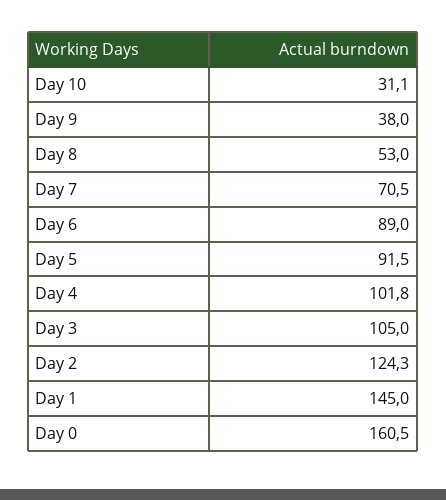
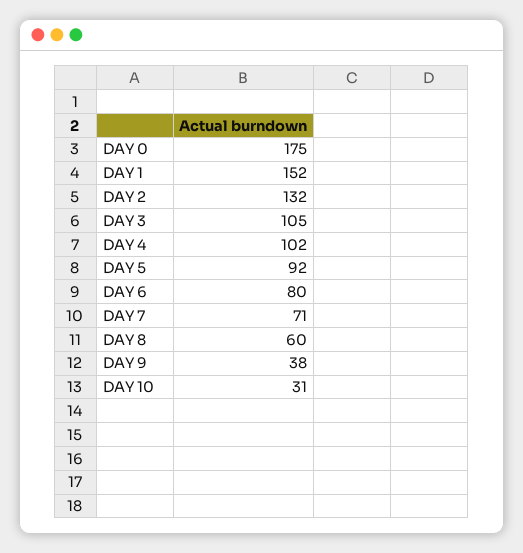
Day 8: 53 -> 60
Day 6: 89 -> 80
Day 2: 124.3 -> 132
Day 1: 145 -> 152
Day 0: 160.5 -> 175

